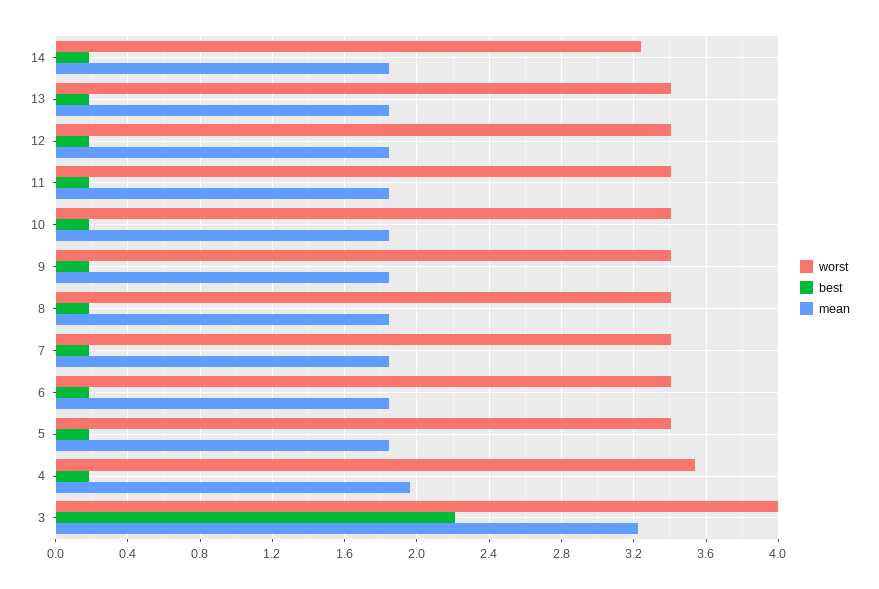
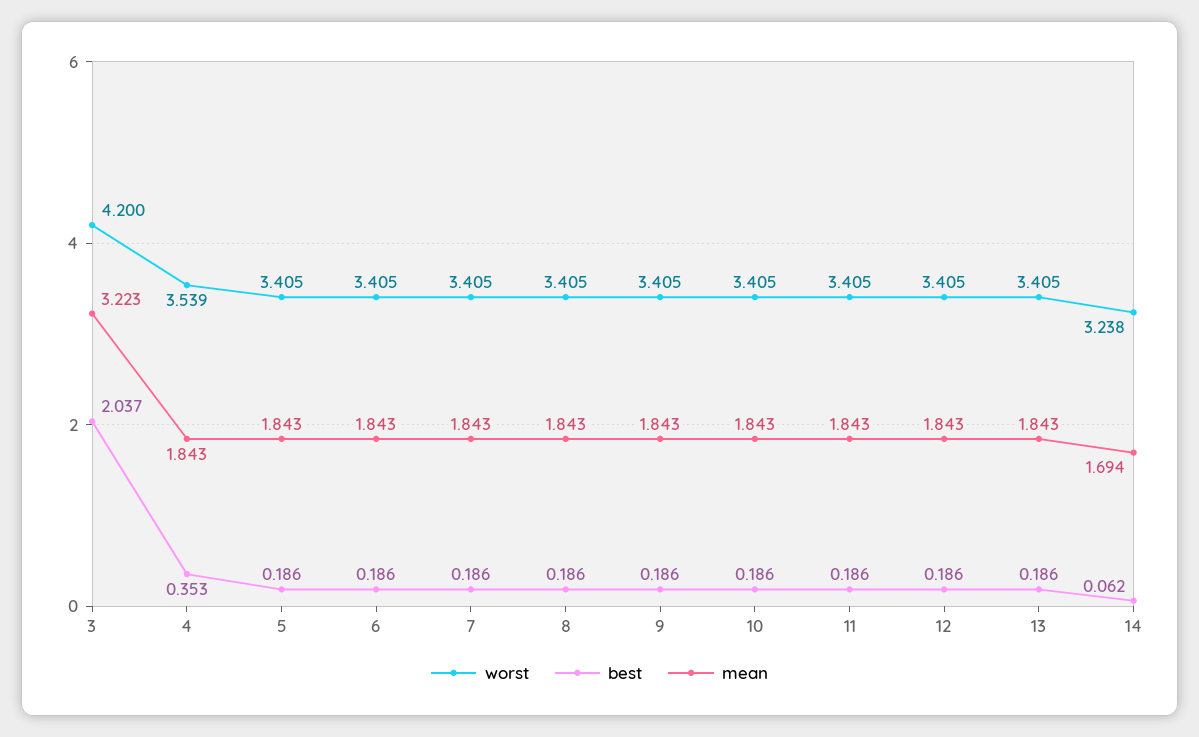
best, 14: 0.2 -> 0.062
mean, 14: 1.85 -> 1.694
best, 4: 0.2 -> 0.353
mean, 4: 1.95 -> 1.843
worst, 3: 4 -> 4.2
best, 3: 2.2 -> 2.037

